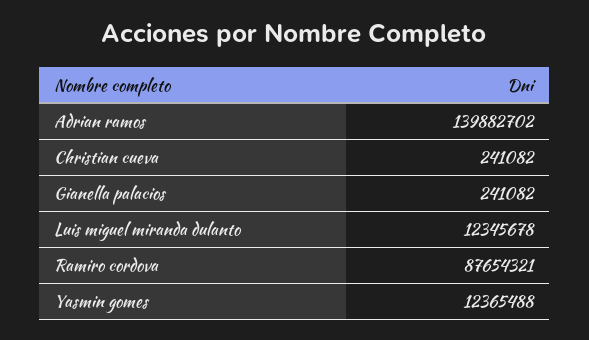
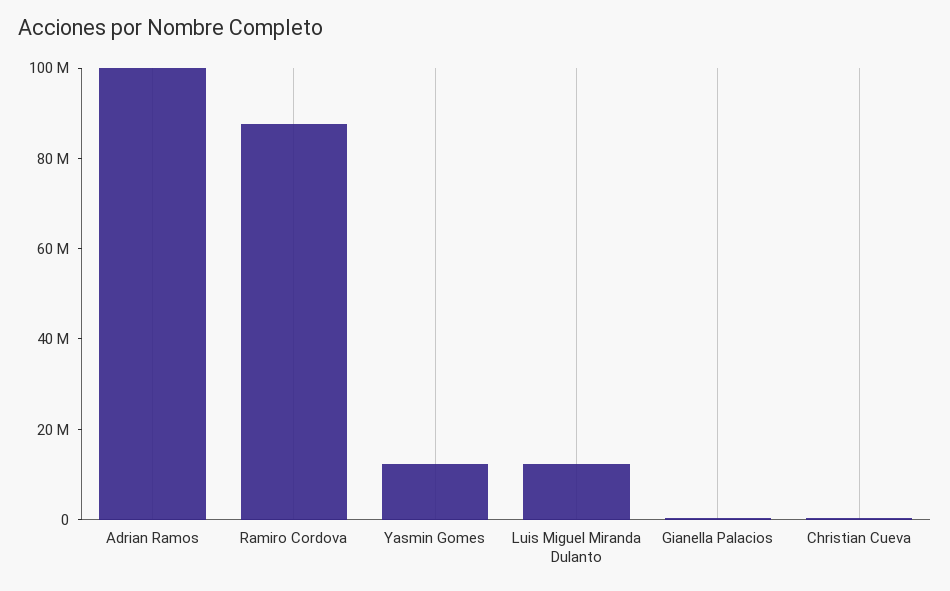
Adrian ramos: 139882702 -> 100000000

